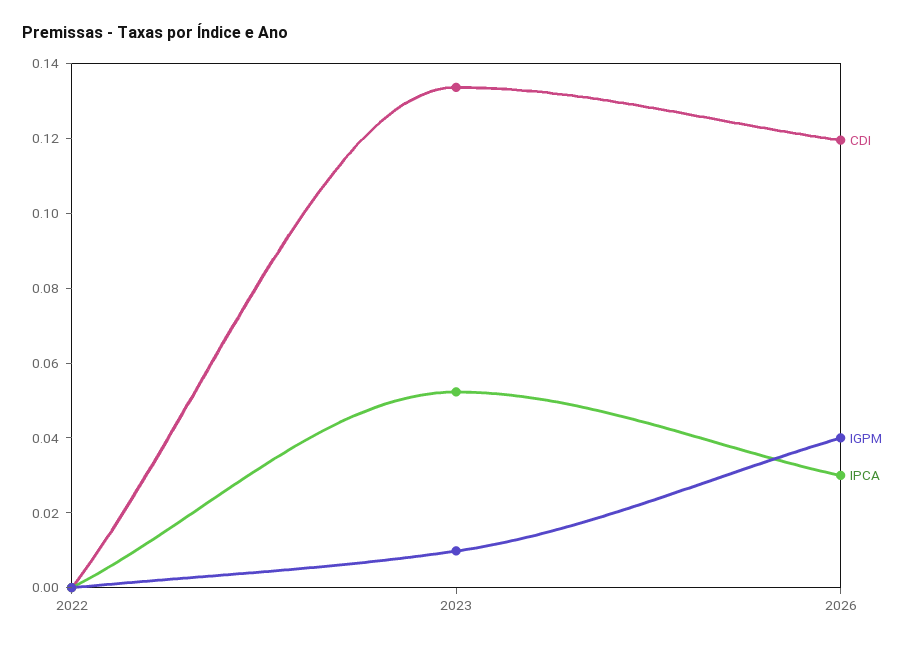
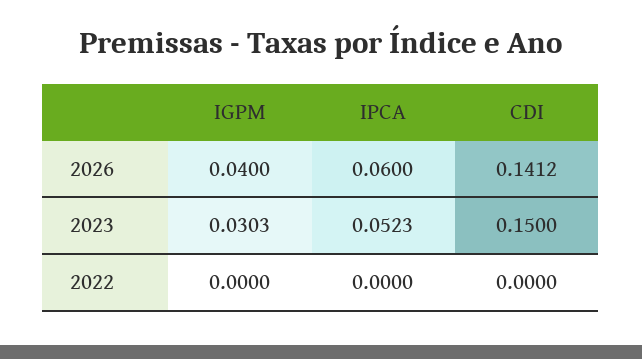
CDI, 2023: 0.135 -> 0.15
IGPM, 2023: 0.01 -> 0.0303
CDI, 2026: 0.12 -> 0.1412
IPCA, 2026: 0.03 -> 0.06

